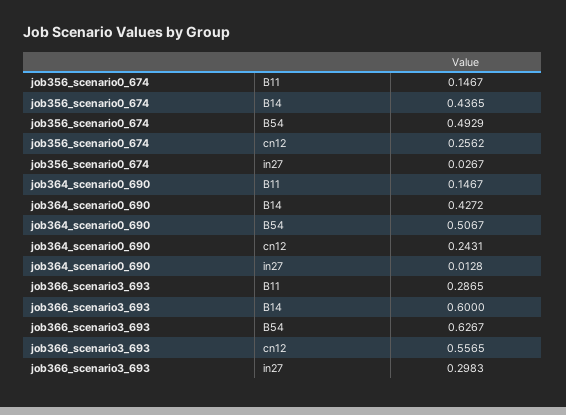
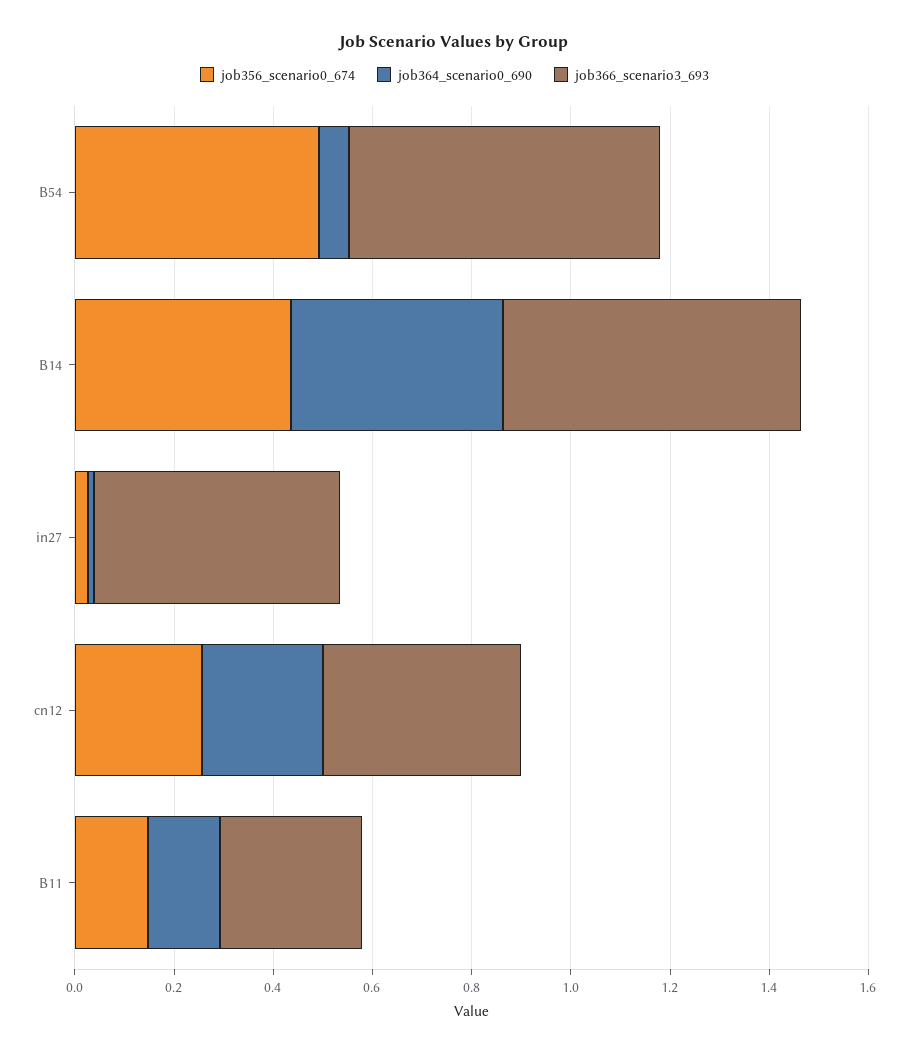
job364_scenario0_690, B54: 0.5067 -> 0.05
job366_scenario3_693, cn12: 0.5565 -> 0.4
job366_scenario3_693, in27: 0.2983 -> 0.5

